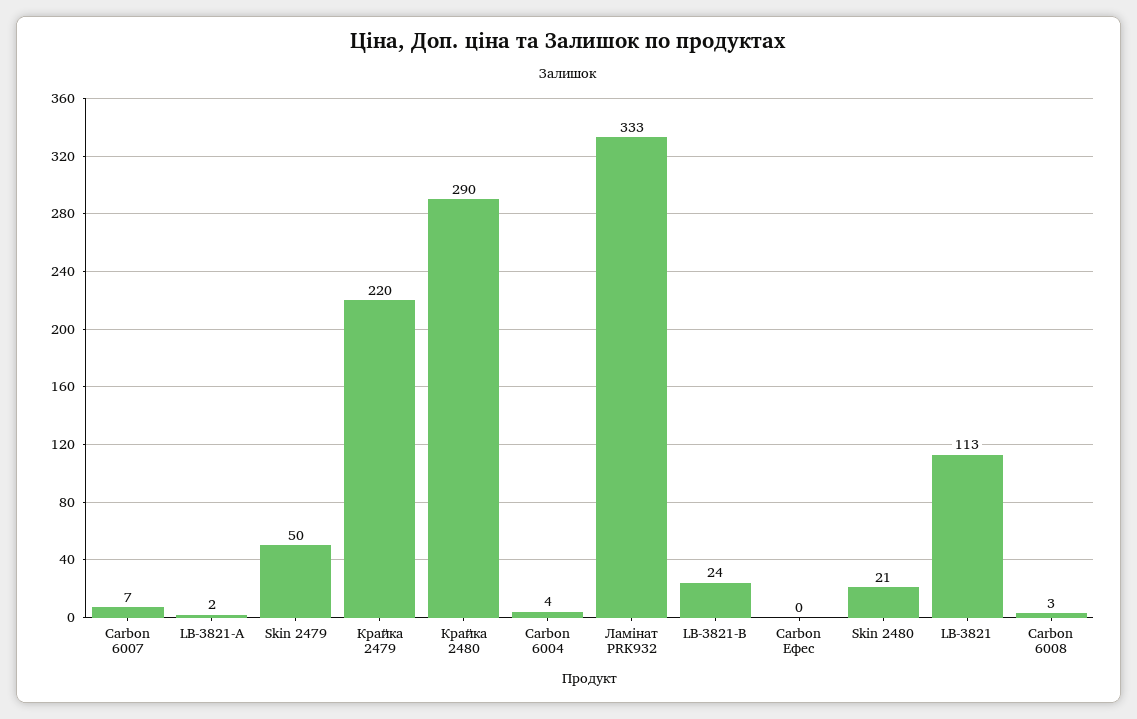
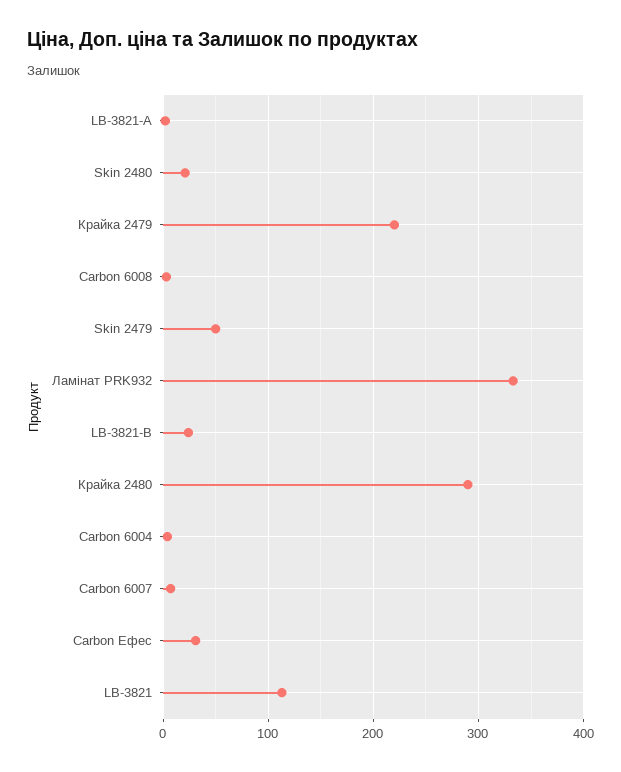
Carbon Ефес: 0 -> 30

